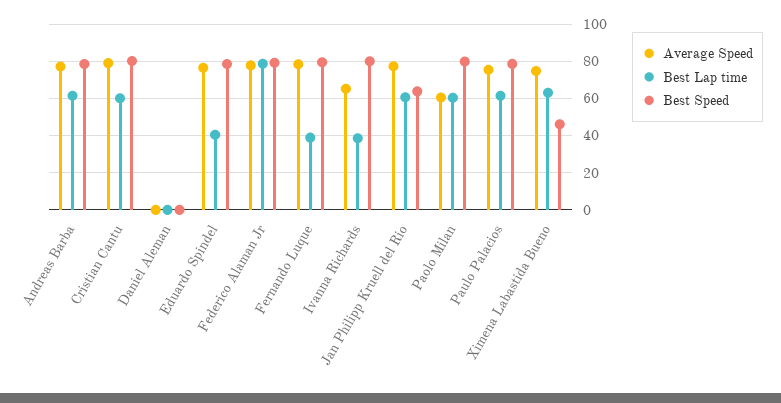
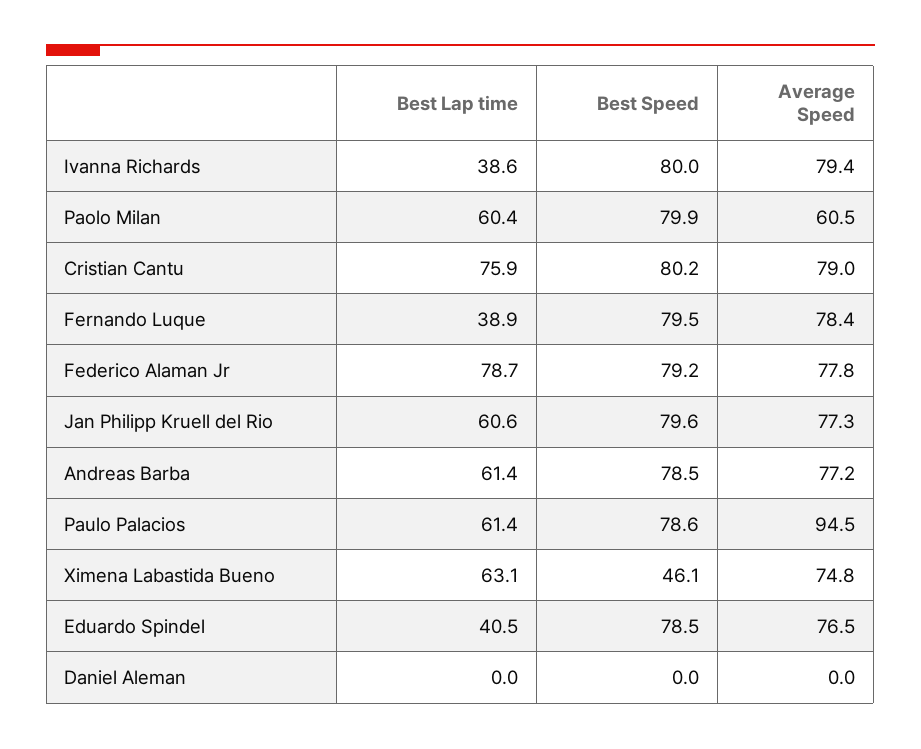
Best Lap time, Cristian Cantu: 60 -> 75.9
Average Speed, Ivanna Richards: 65 -> 79.4
Best Speed, Jan Philipp Kruell del Rio: 65 -> 79.6
Average Speed, Paulo Palacios: 75 -> 94.5

